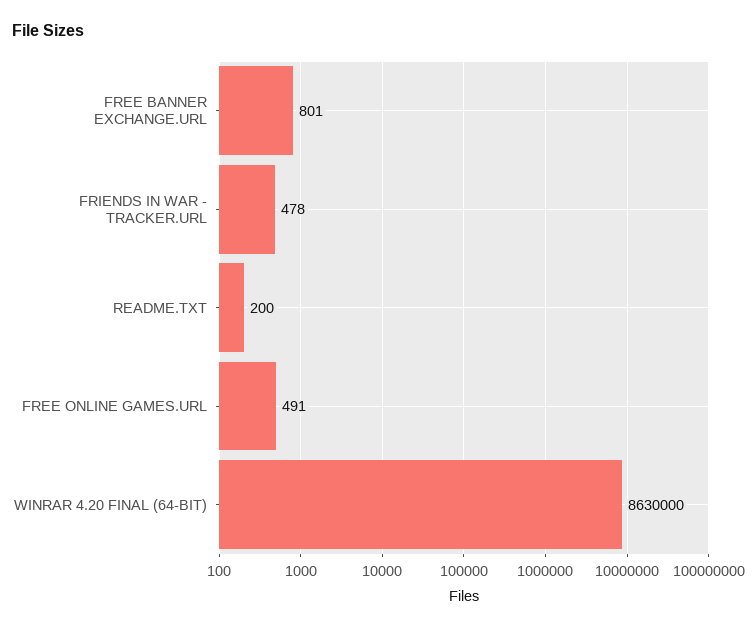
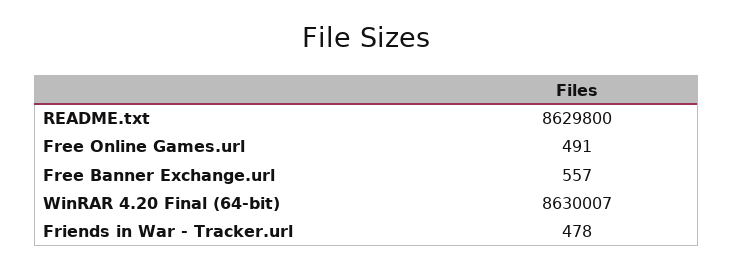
FREE BANNER EXCHANGE.URL: 801 -> 557
README.TXT: 200 -> 8629800
WINRAR 4.20 FINAL (64-BIT): 8630000 -> 8630007

